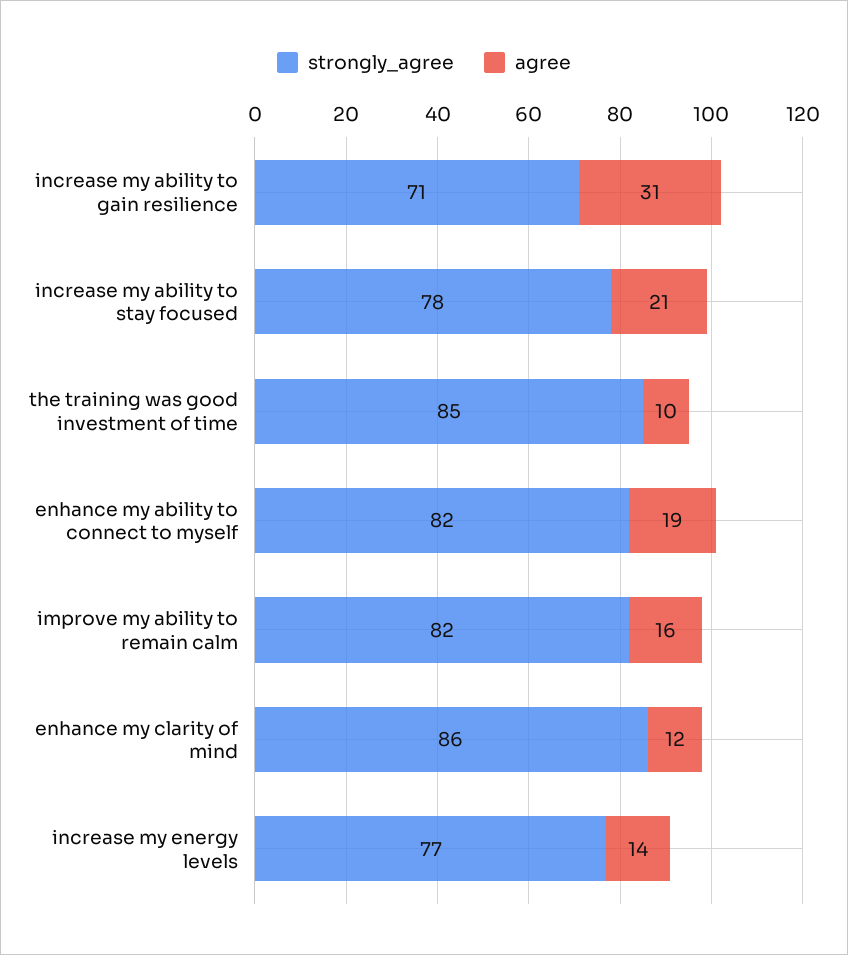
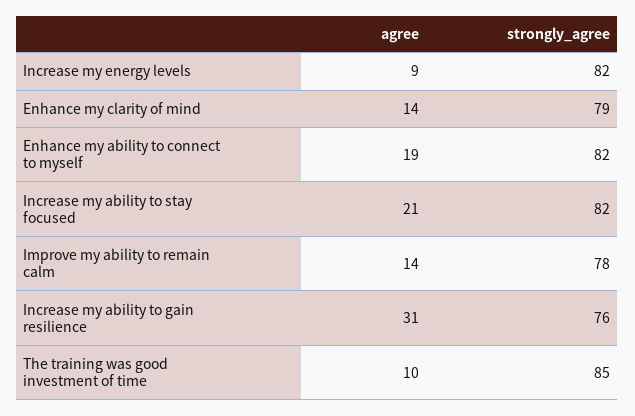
strongly_agree, increase my ability to gain resilience: 71 -> 76
strongly_agree, increase my ability to stay focused: 78 -> 82
strongly_agree, improve my ability to remain calm: 82 -> 78
agree, improve my ability to remain calm: 16 -> 14
strongly_agree, enhance my clarity of mind: 86 -> 79
agree, enhance my clarity of mind: 12 -> 14
strongly_agree, increase my energy levels: 77 -> 82
agree, increase my energy levels: 14 -> 9

